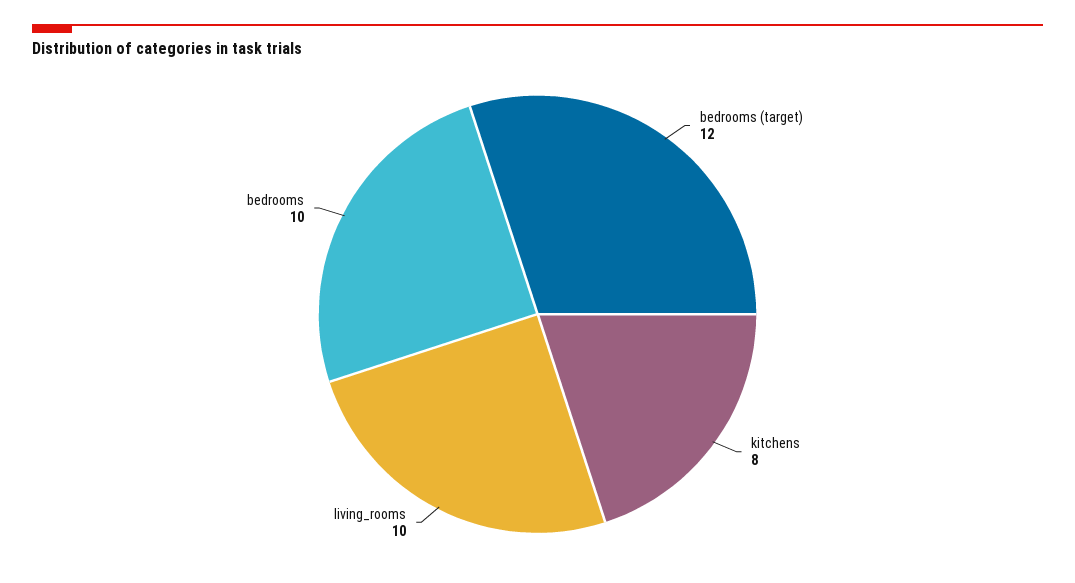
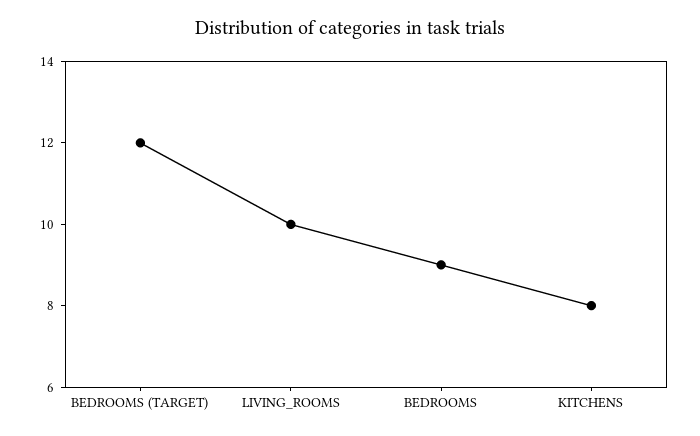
bedrooms: 10 -> 9

